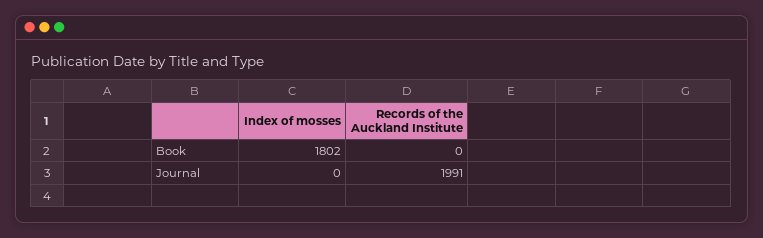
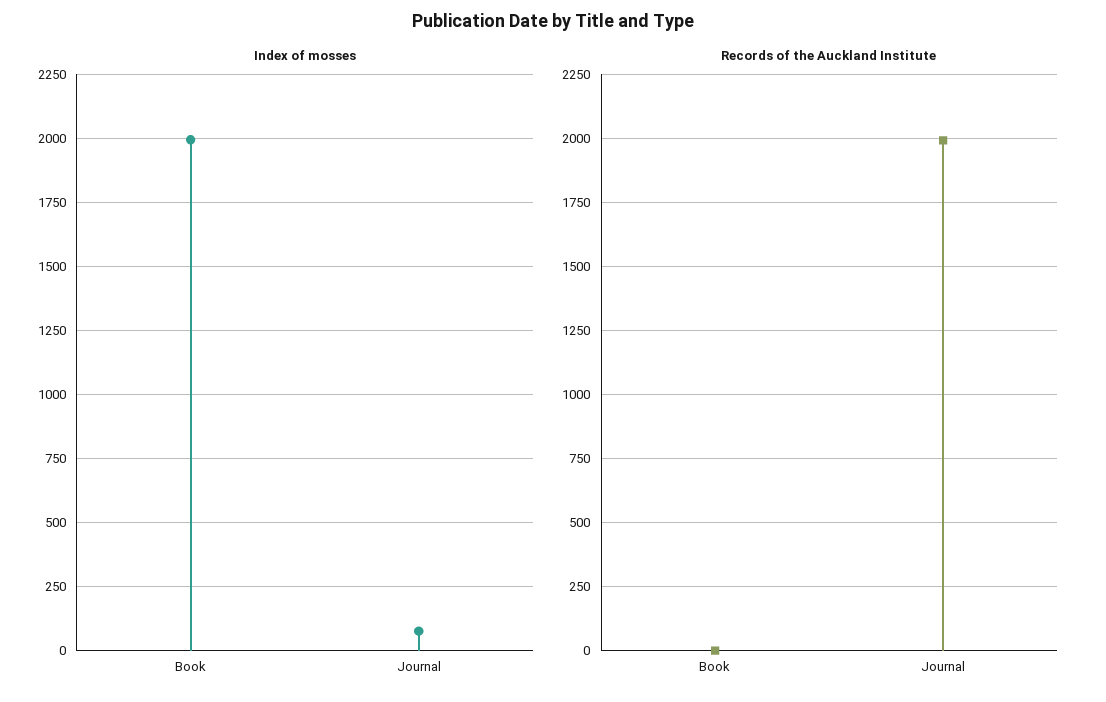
Index of mosses, Book: 1802 -> 2000
Index of mosses, Journal: 0 -> 75

